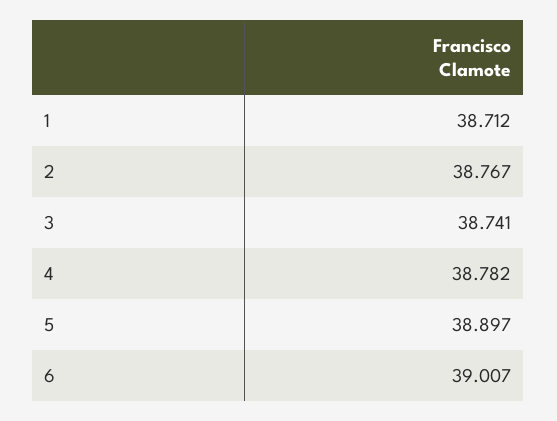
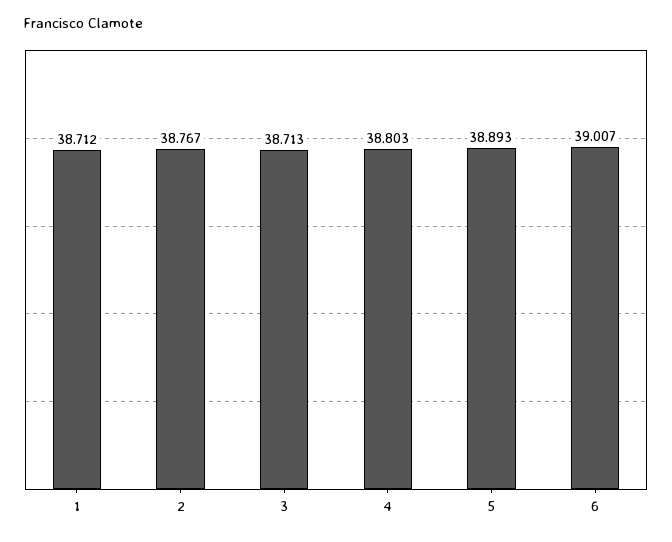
3: 38.741 -> 38.713
4: 38.782 -> 38.803
5: 38.897 -> 38.893

